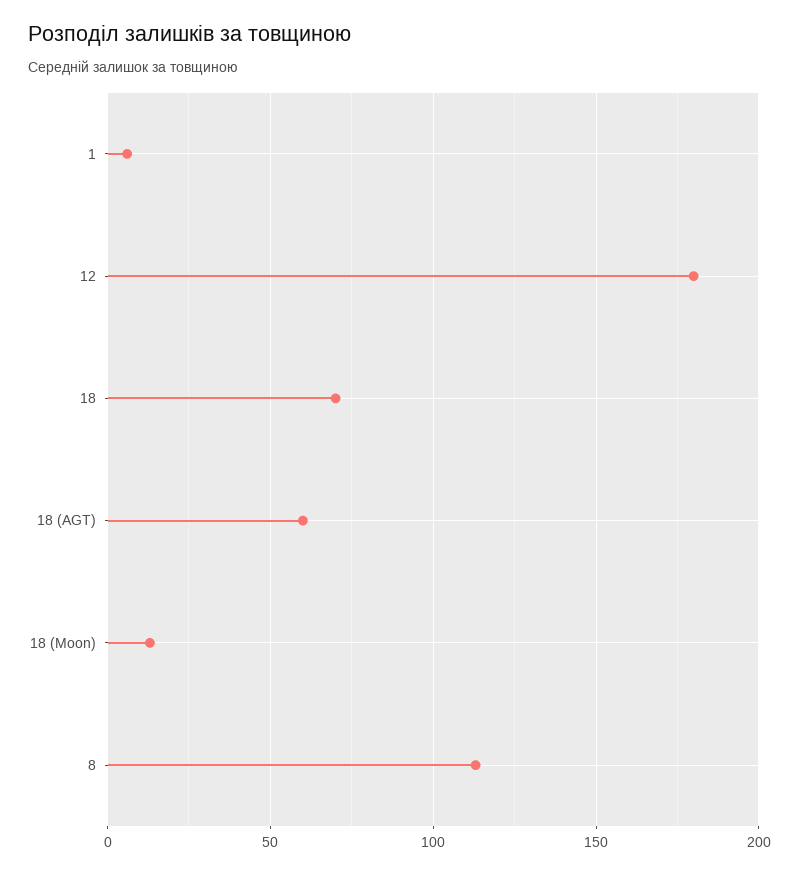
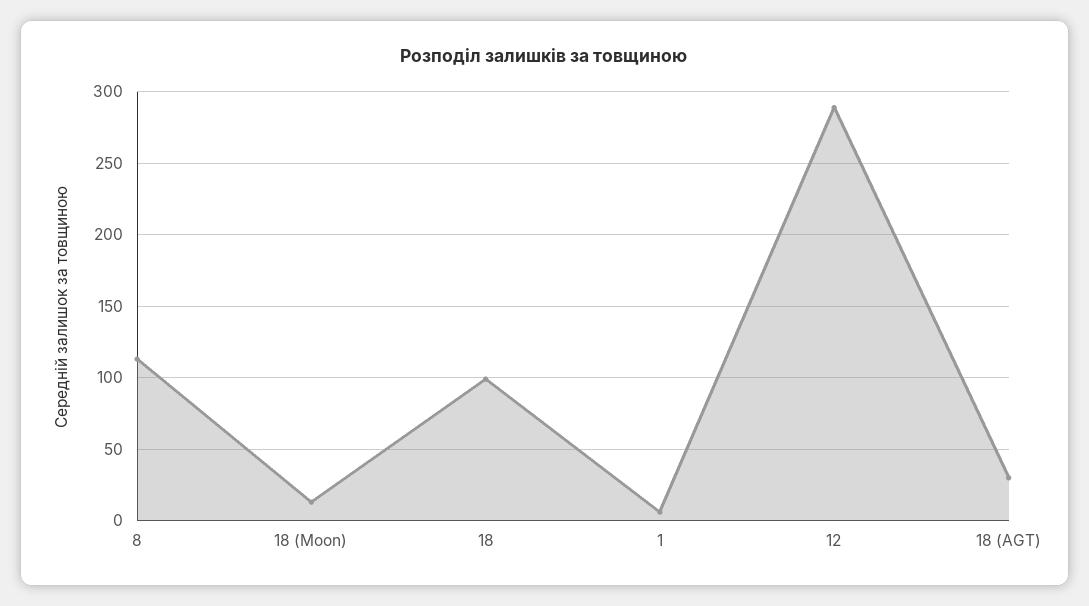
12: 180 -> 290
18: 70 -> 100
18 (AGT): 60 -> 30

